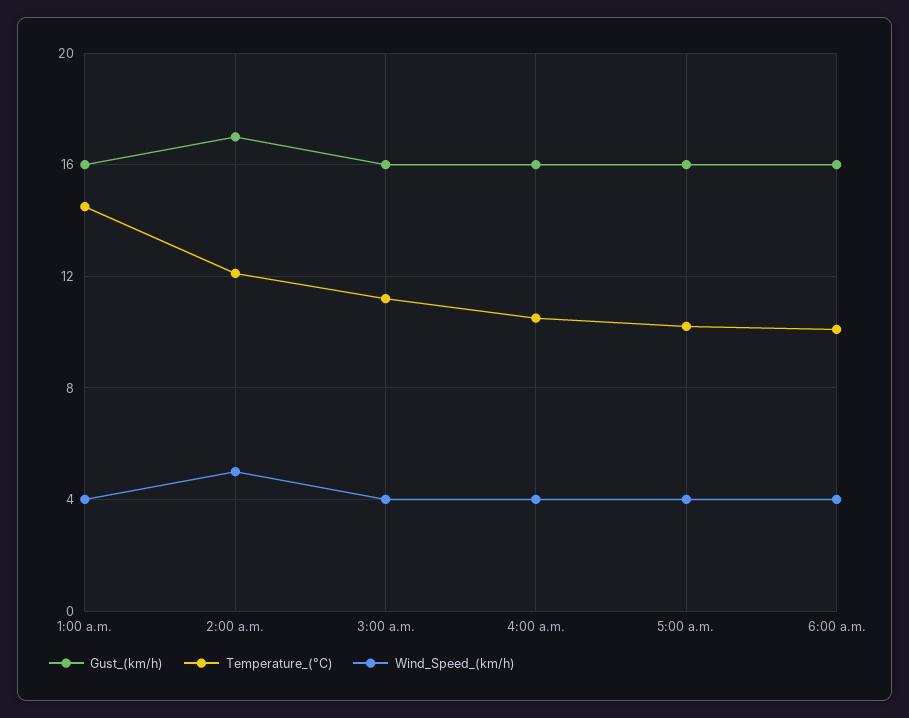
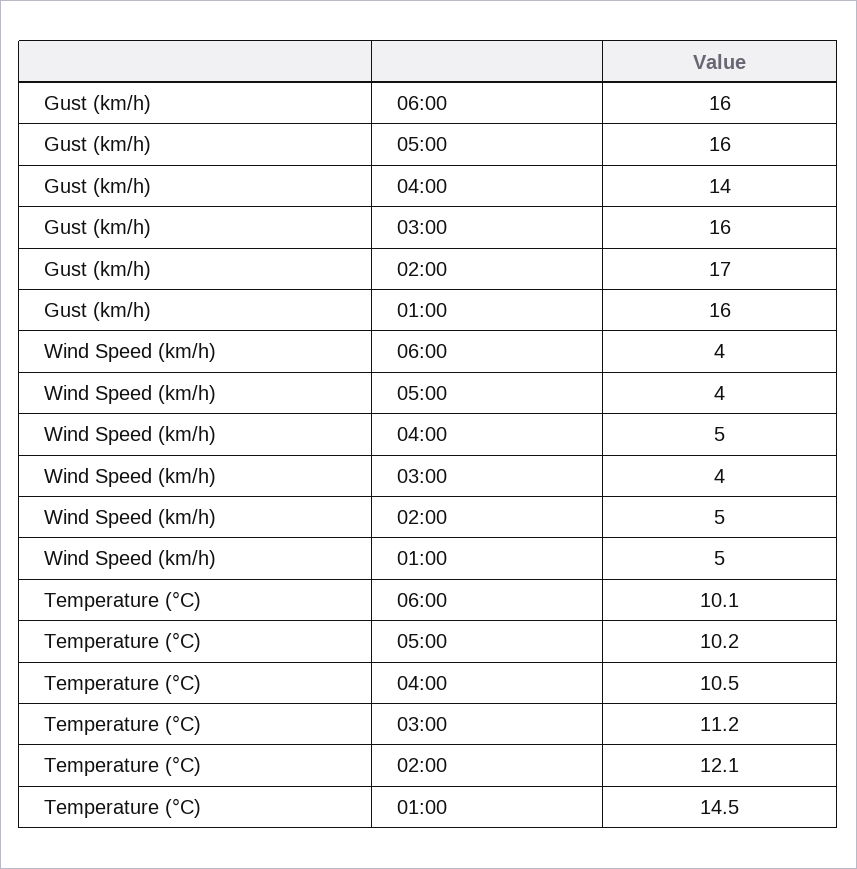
Wind_Speed_(km/h), 1:00 a.m.: 4 -> 5
Gust_(km/h), 4:00 a.m.: 16 -> 14
Wind_Speed_(km/h), 4:00 a.m.: 4 -> 5

